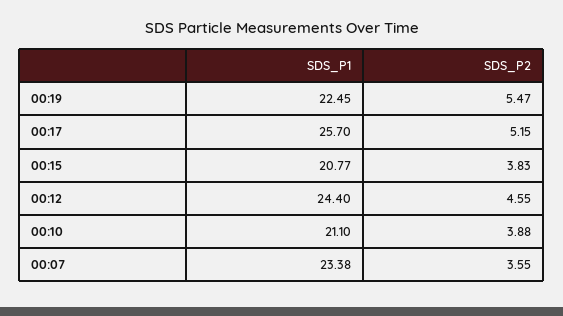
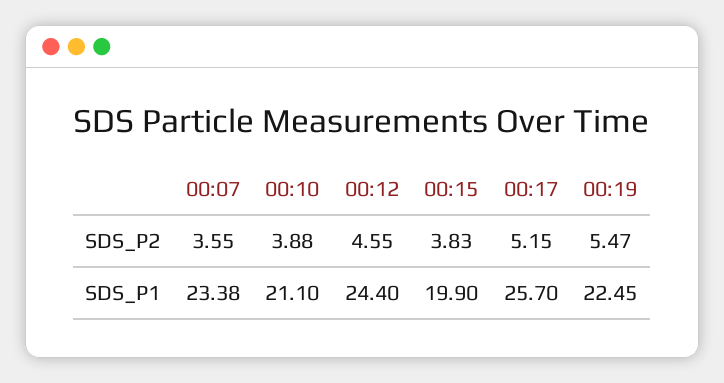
SDS_P1, 00:15: 20.77 -> 19.9

